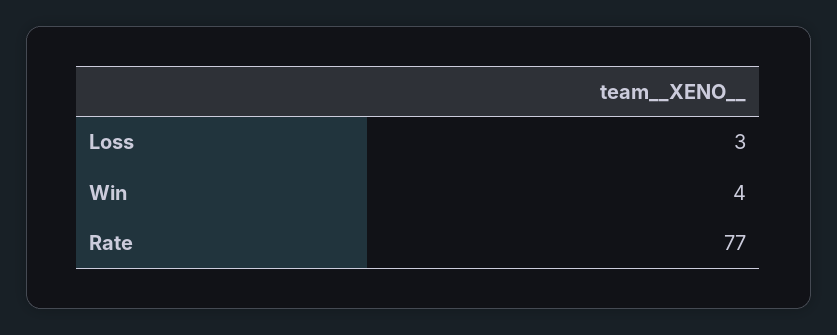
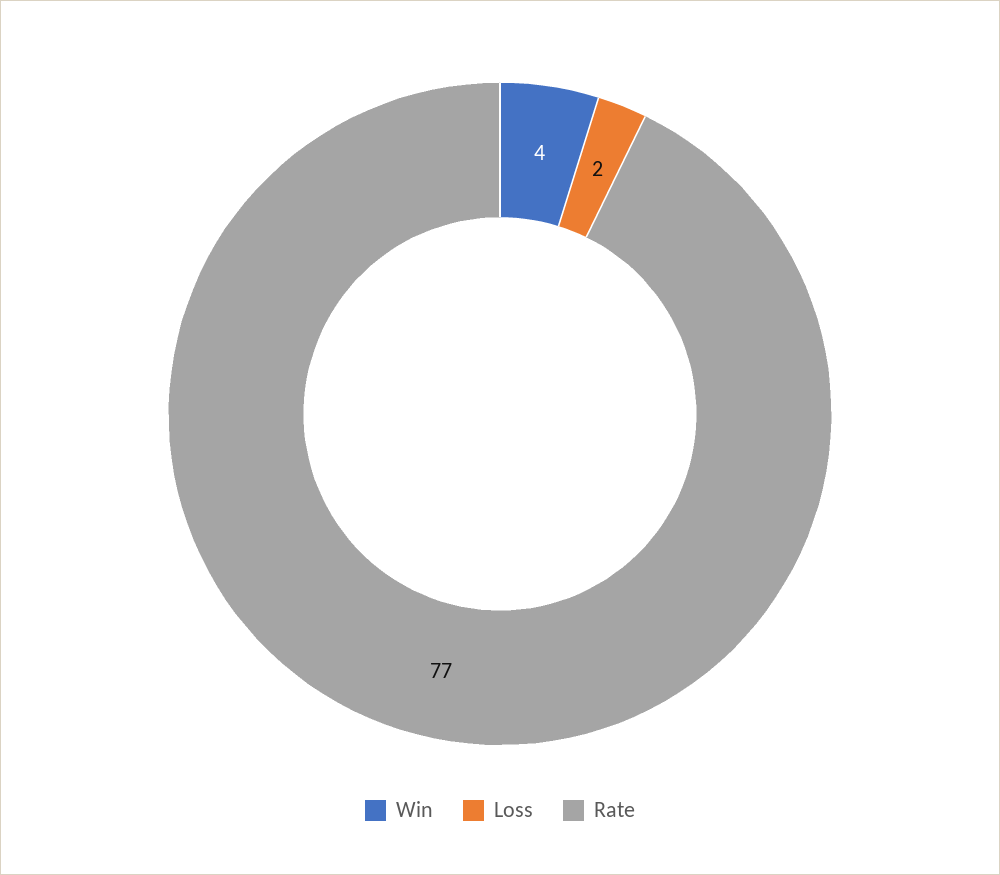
Loss: 3 -> 2

